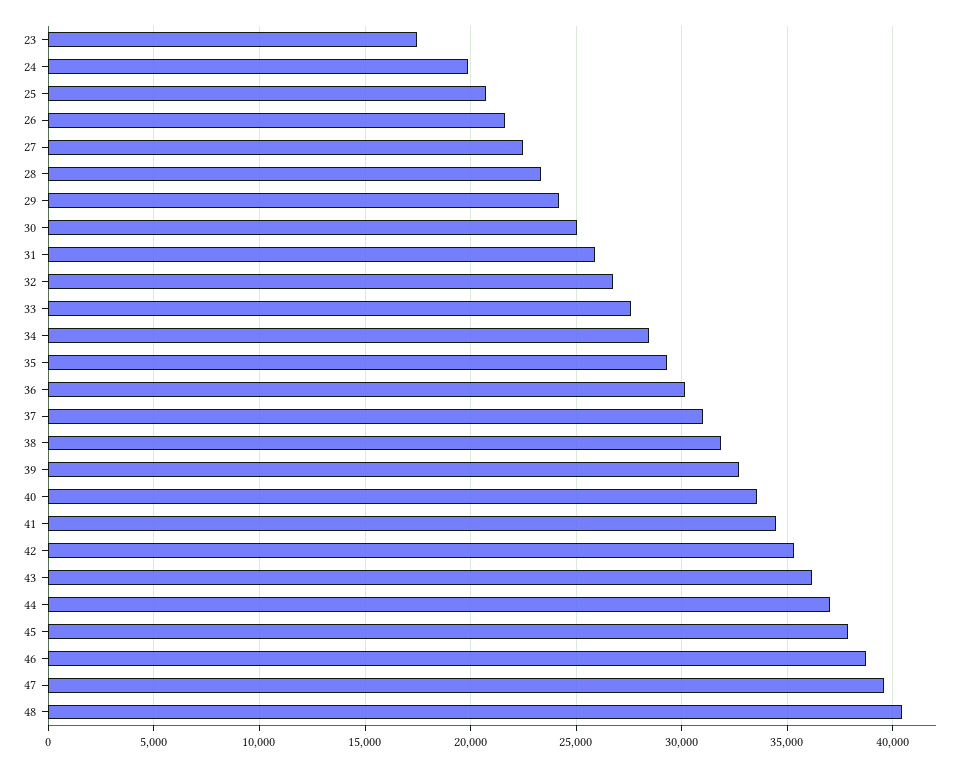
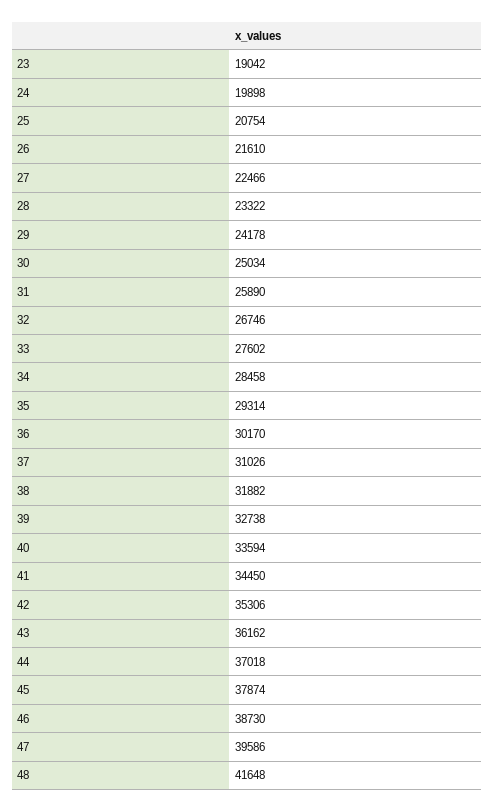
23: 17500 -> 19042
48: 40500 -> 41648

